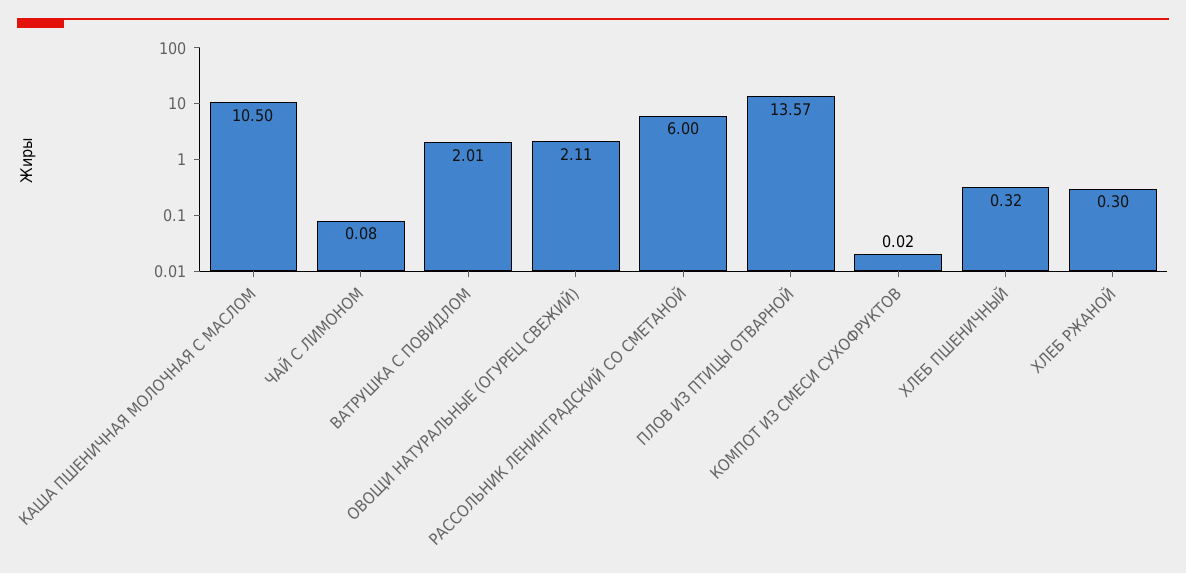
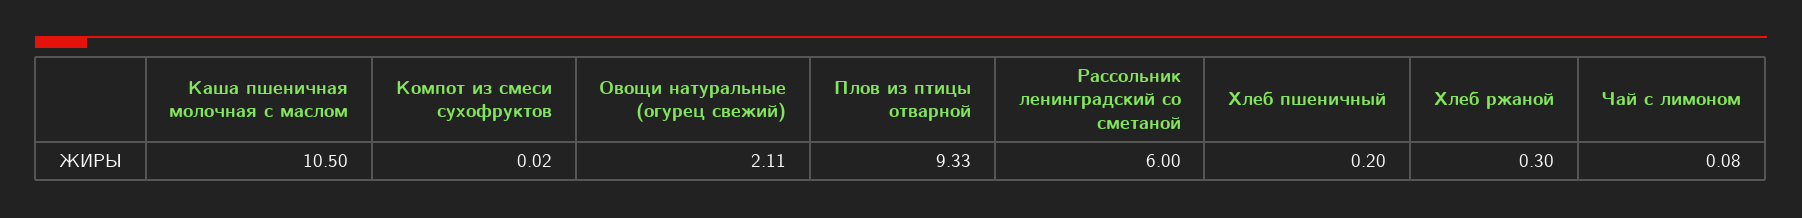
ВАТРУШКА С ПОВИДЛОМ: 2.01 -> none
ПЛОВ ИЗ ПТИЦЫ ОТВАРНОЙ: 13.57 -> 9.33
ХЛЕБ ПШЕНИЧНЫЙ: 0.32 -> 0.2

